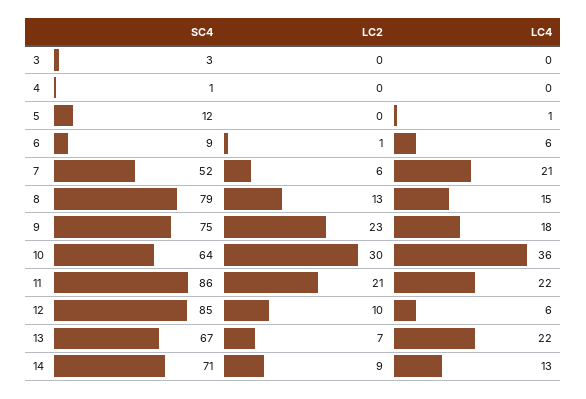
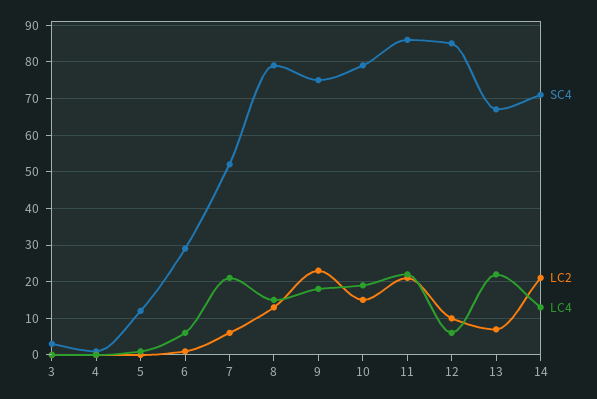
SC4, 6: 9 -> 30
SC4, 10: 64 -> 80
LC2, 10: 30 -> 15
LC4, 10: 36 -> 20
LC2, 14: 9 -> 20

